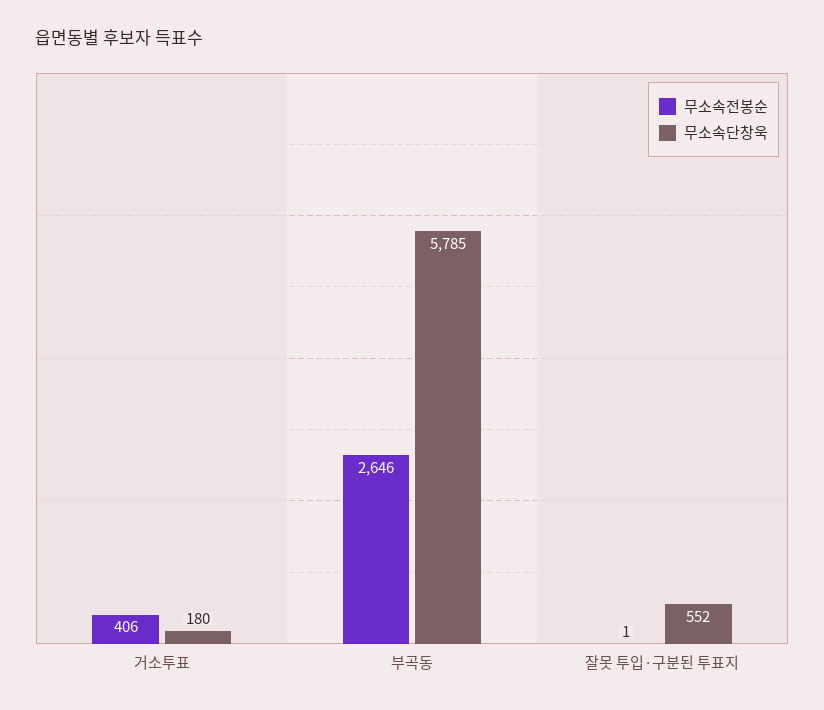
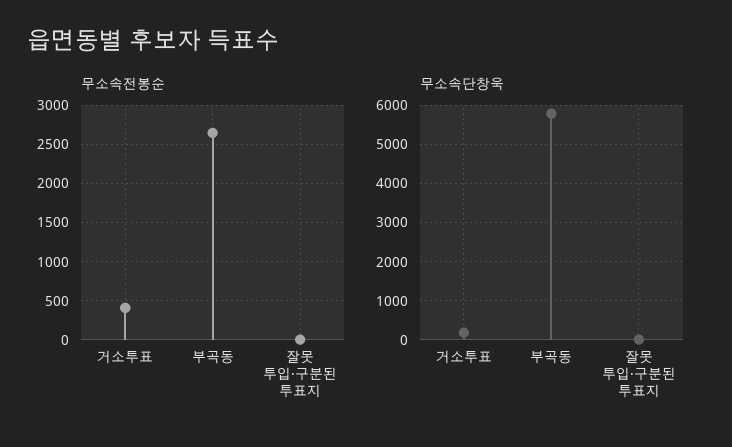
무소속단창욱, 잘못 투입·구분된 투표지: 552 -> 0

